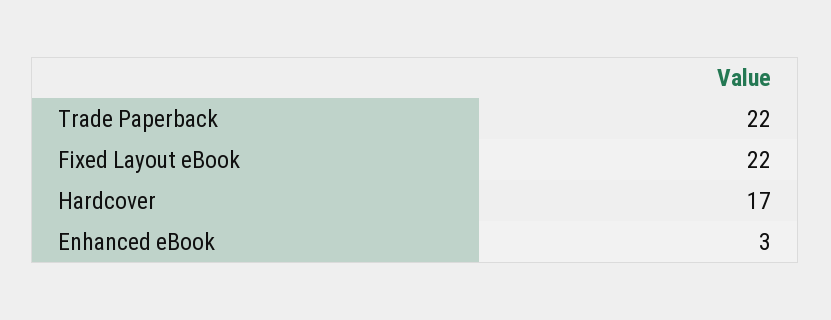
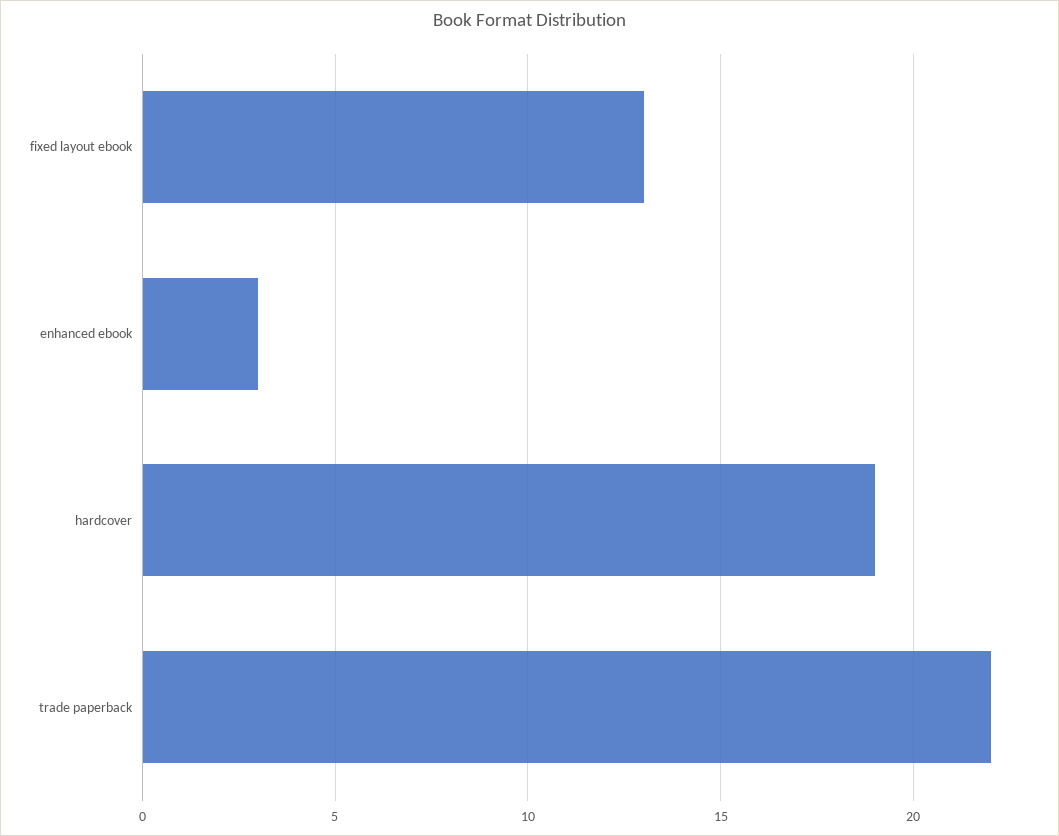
Fixed Layout eBook: 22 -> 13
Hardcover: 17 -> 19

